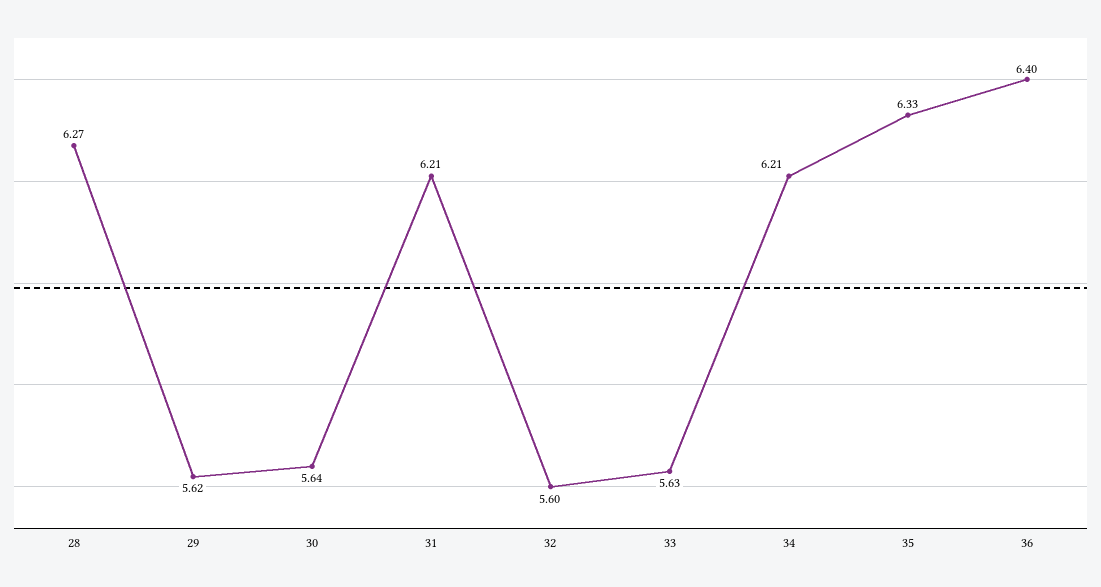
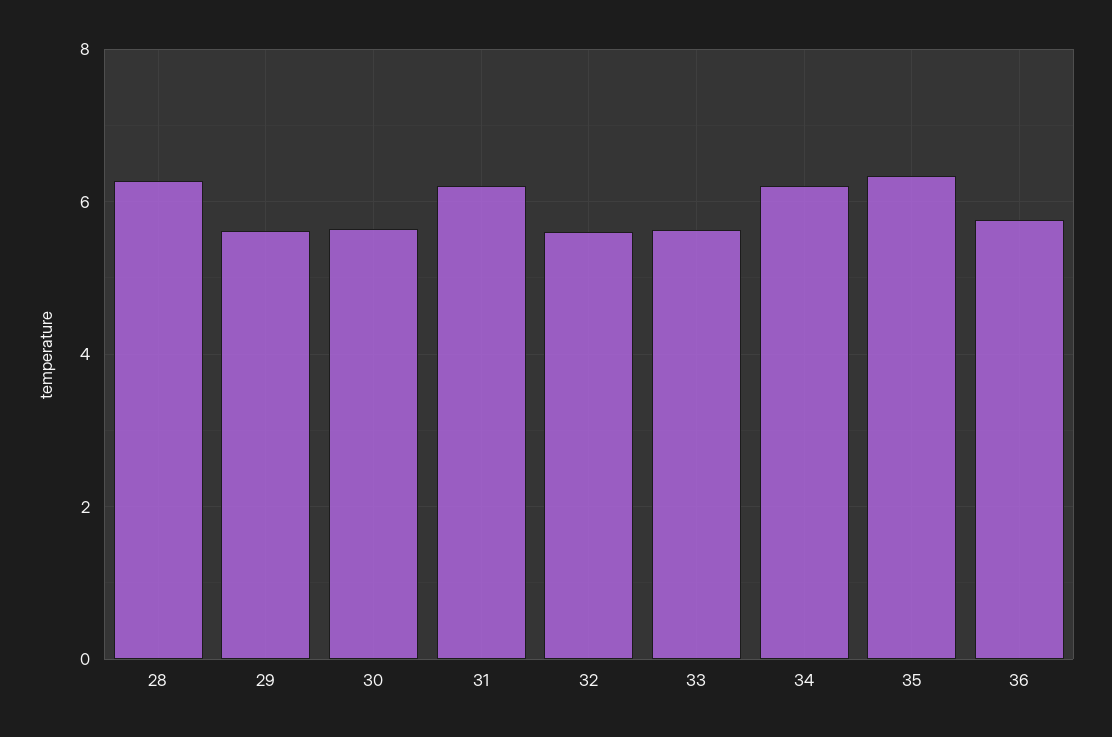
36: 6.4 -> 5.8

